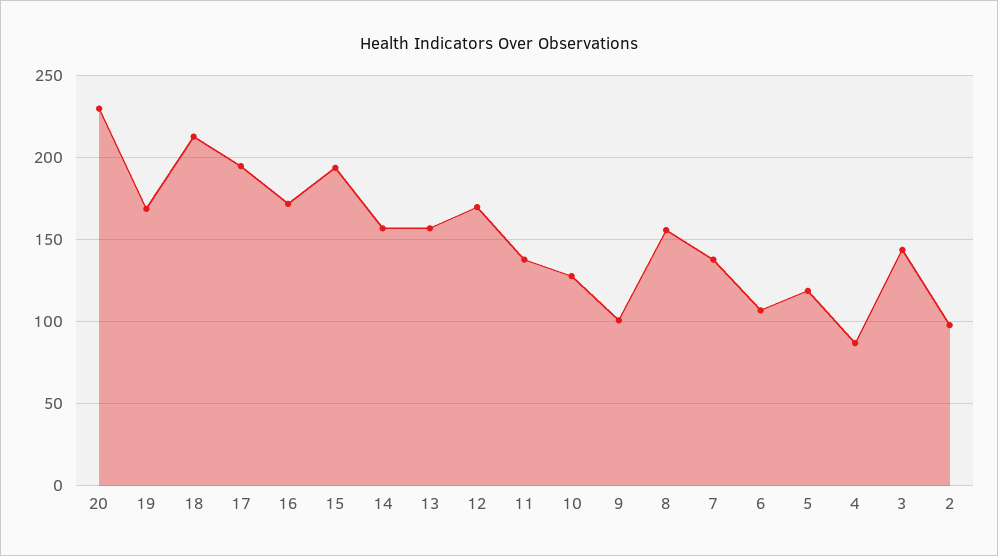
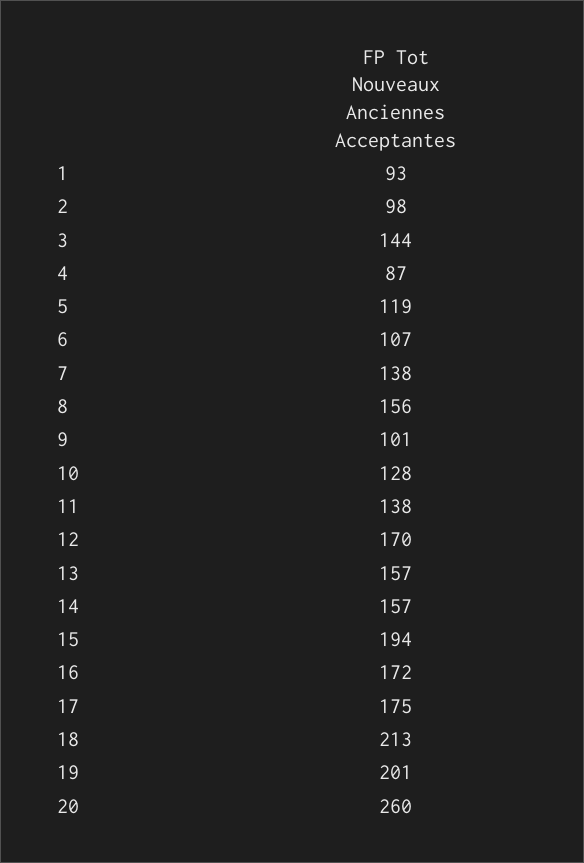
20: 230 -> 260
19: 170 -> 201
17: 195 -> 175
1: none -> 93

